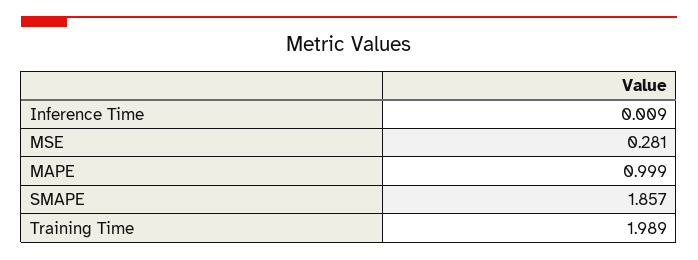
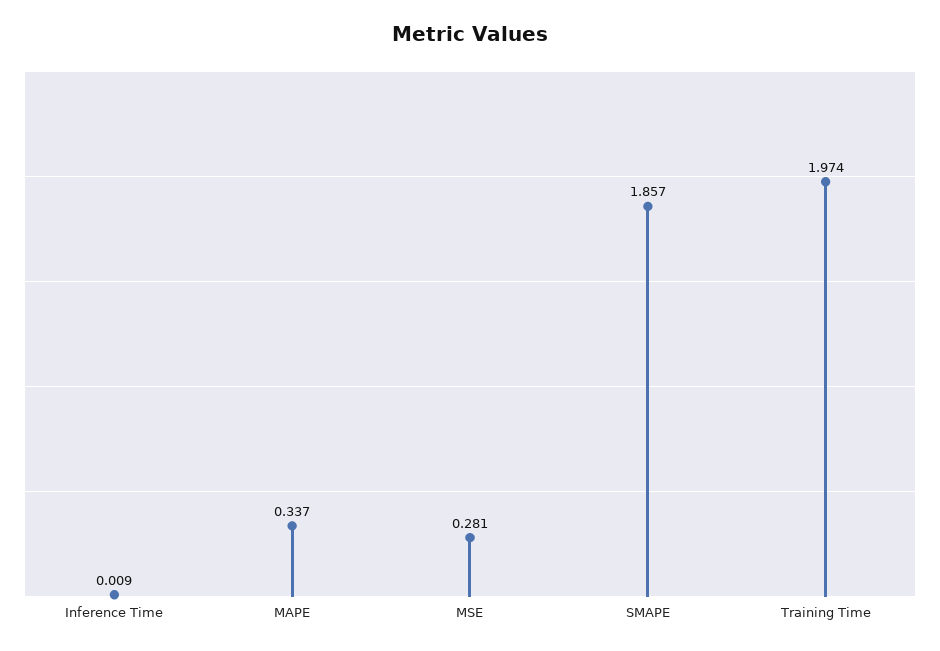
MAPE: 0.999 -> 0.337
Training Time: 1.989 -> 1.974

